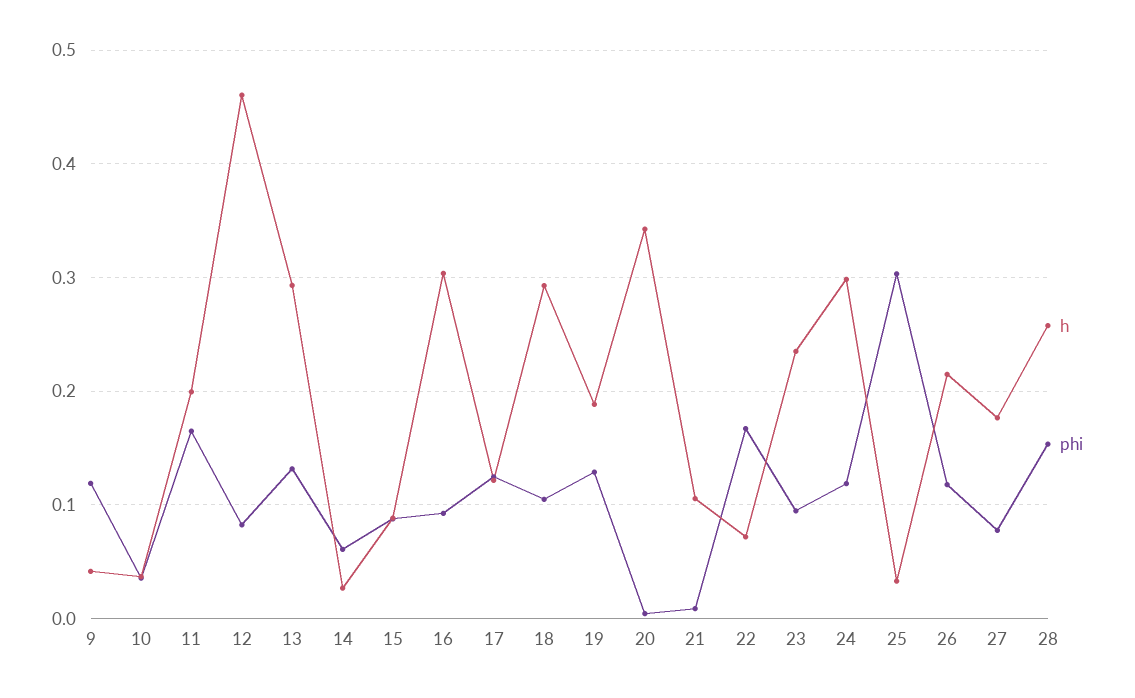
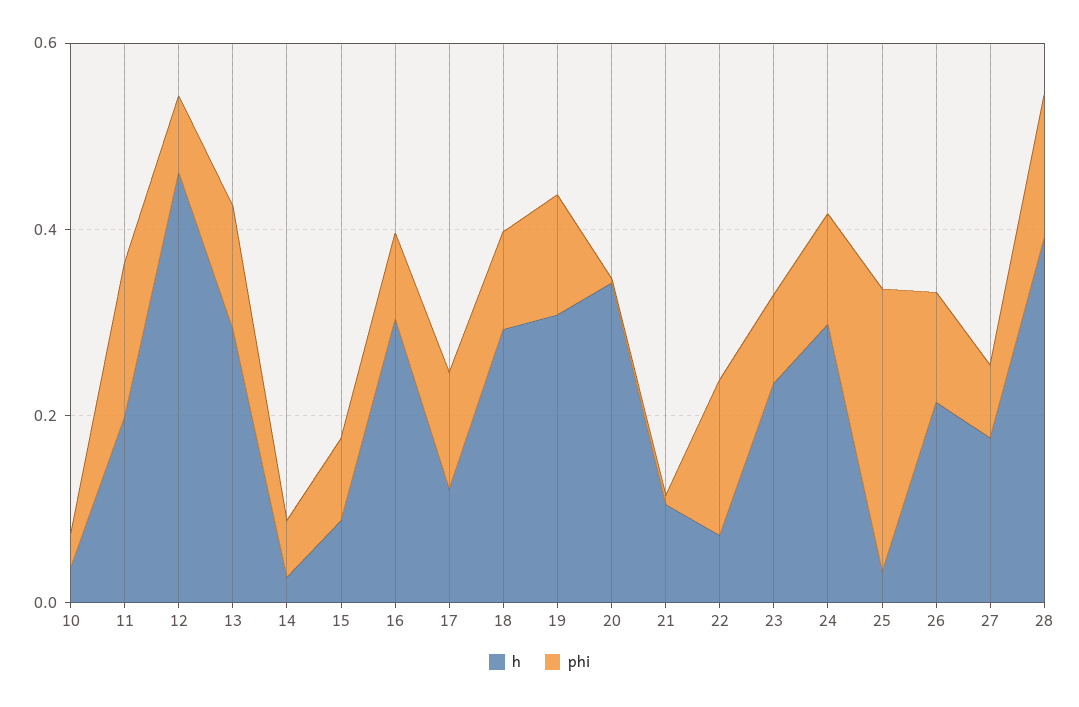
h, 9: 0.04 -> none
phi, 9: 0.12 -> none
h, 19: 0.19 -> 0.3
h, 28: 0.26 -> 0.4

